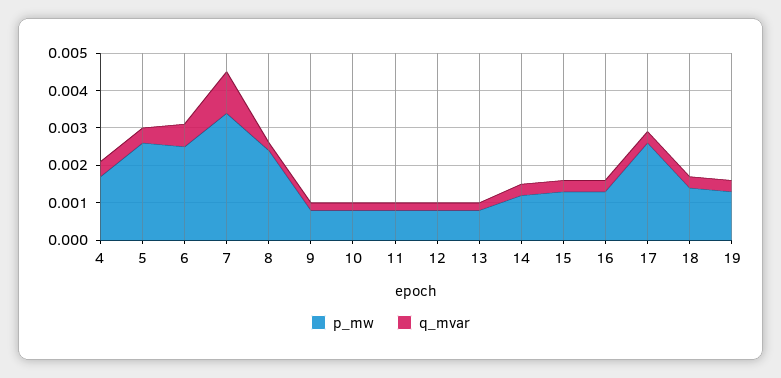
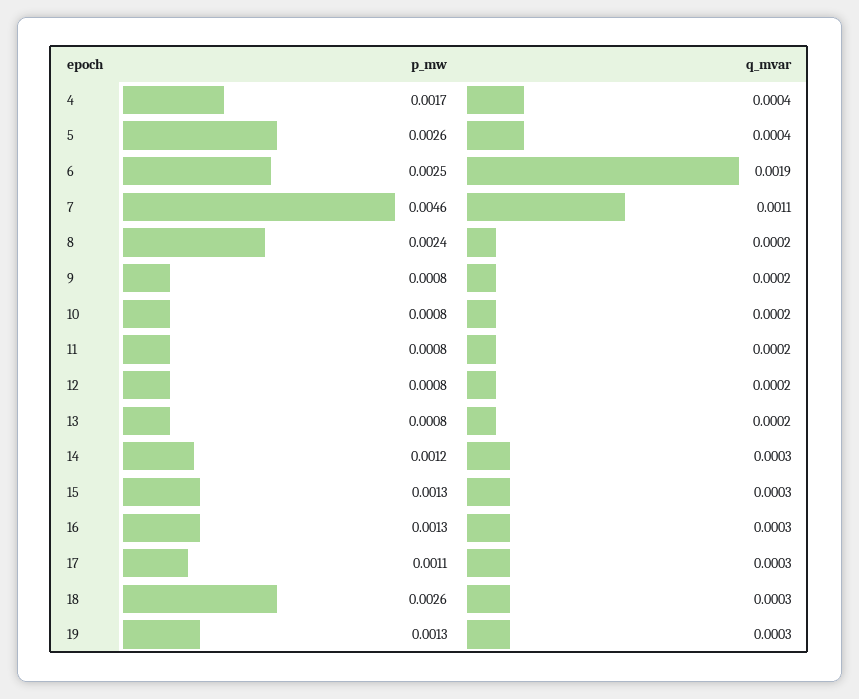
q_mvar, 6: 0.0005 -> 0.0019
p_mw, 7: 0.0035 -> 0.0046
p_mw, 17: 0.0025 -> 0.0011
p_mw, 18: 0.0015 -> 0.0026

